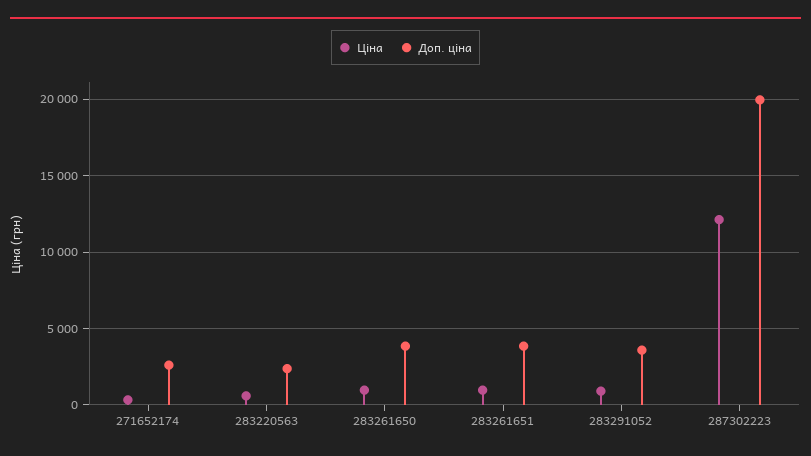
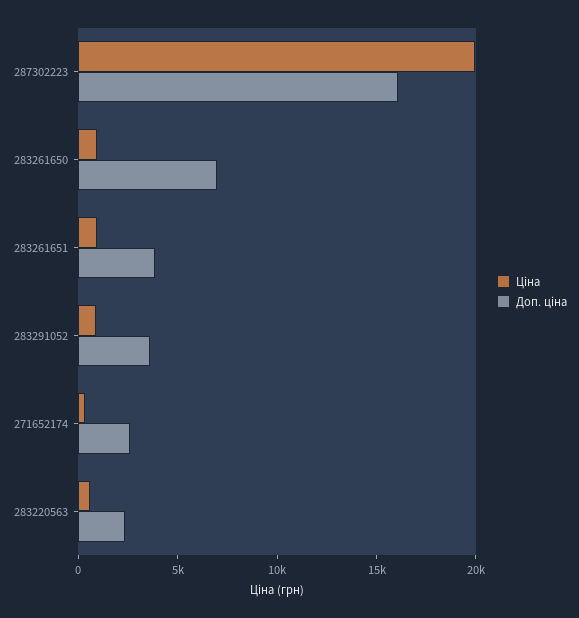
Доп. ціна, 283261650: 4000 -> 7000
Ціна, 287302223: 12000 -> 20000
Доп. ціна, 287302223: 20000 -> 16000

